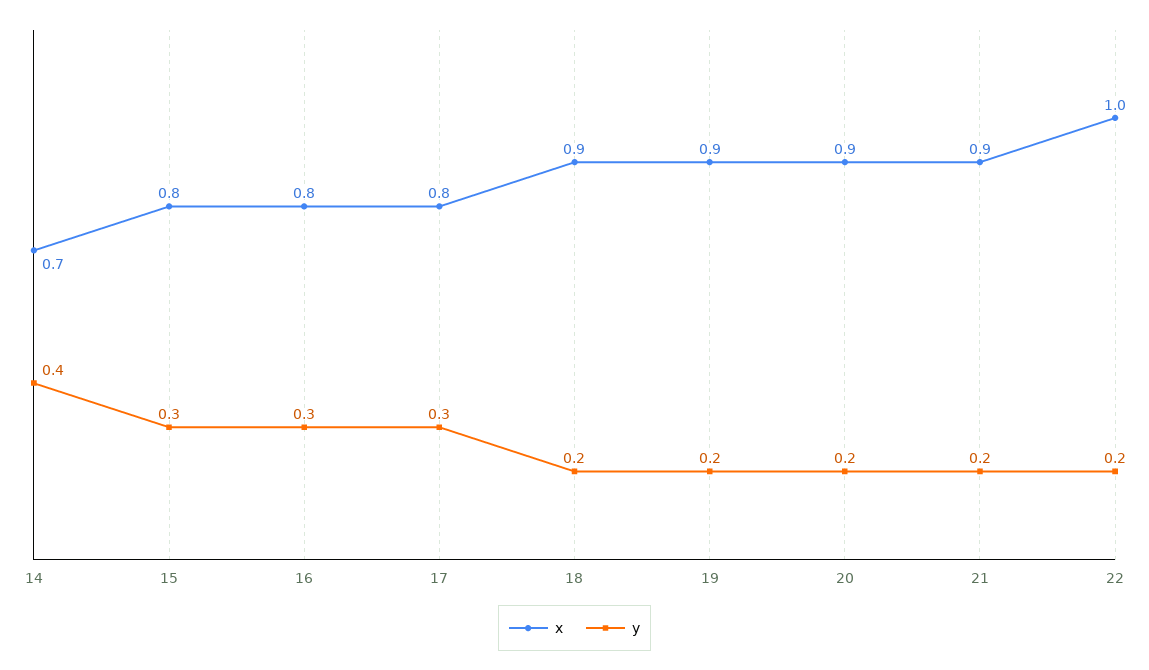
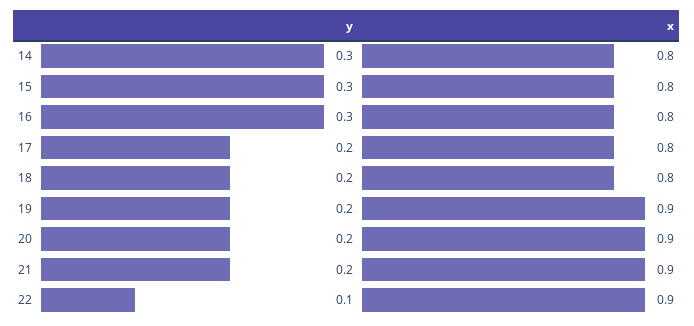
x, 14: 0.7 -> 0.8
y, 14: 0.4 -> 0.3
y, 17: 0.3 -> 0.2
x, 18: 0.9 -> 0.8
x, 22: 1 -> 0.9
y, 22: 0.2 -> 0.1

